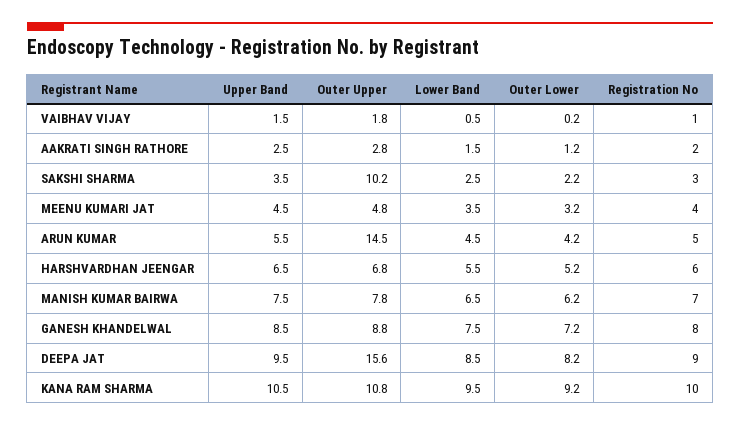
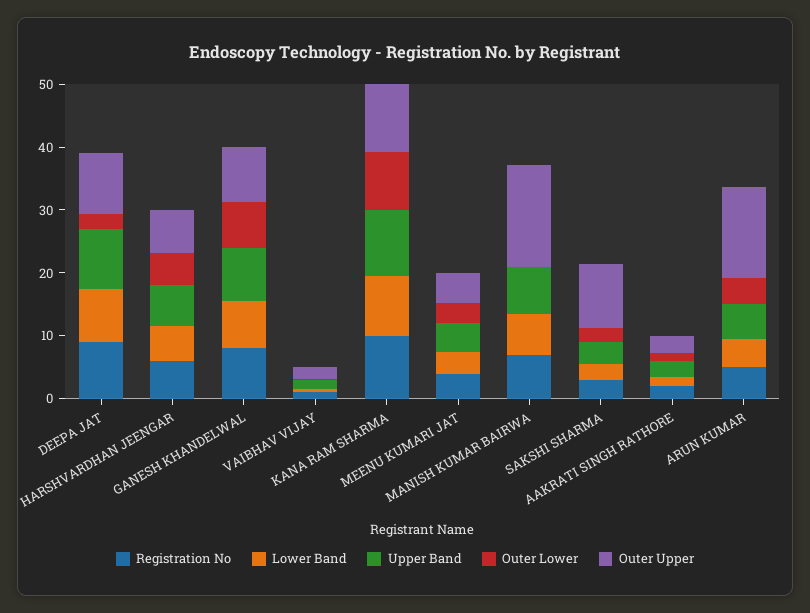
Outer Upper, MANISH KUMAR BAIRWA: 7.8 -> 16
Outer Lower, MANISH KUMAR BAIRWA: 6.2 -> 0
Outer Upper, DEEPA JAT: 15.6 -> 10
Outer Lower, DEEPA JAT: 8.2 -> 2

